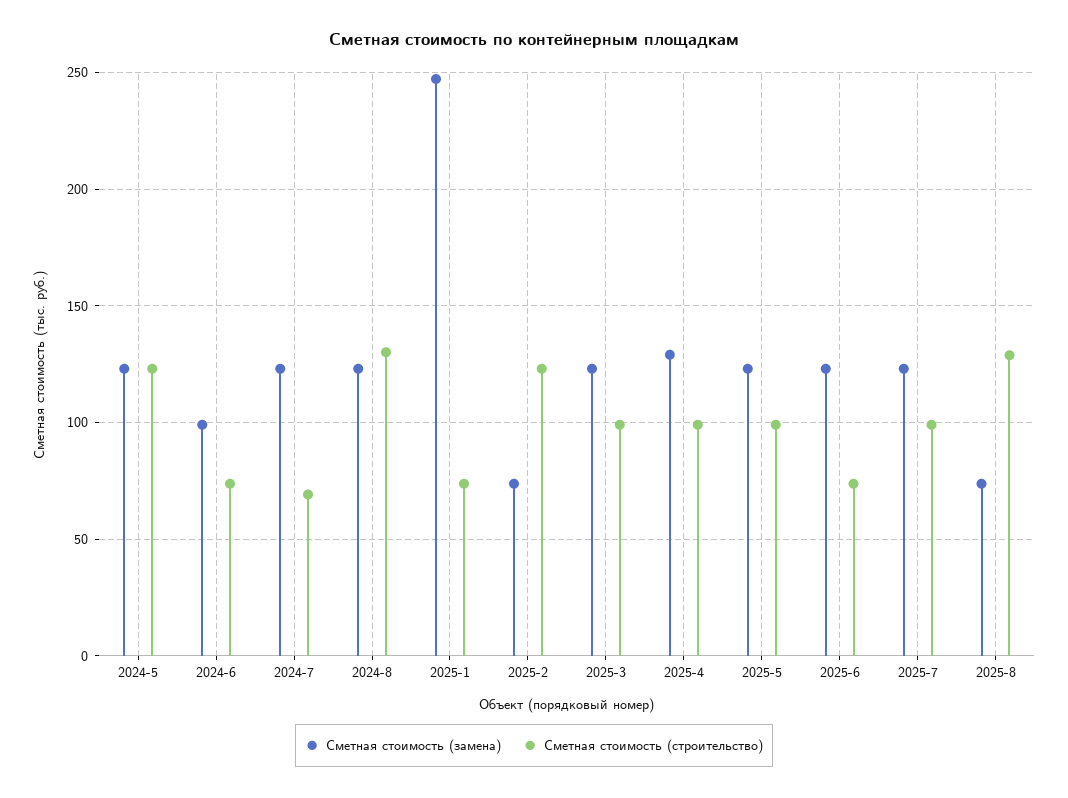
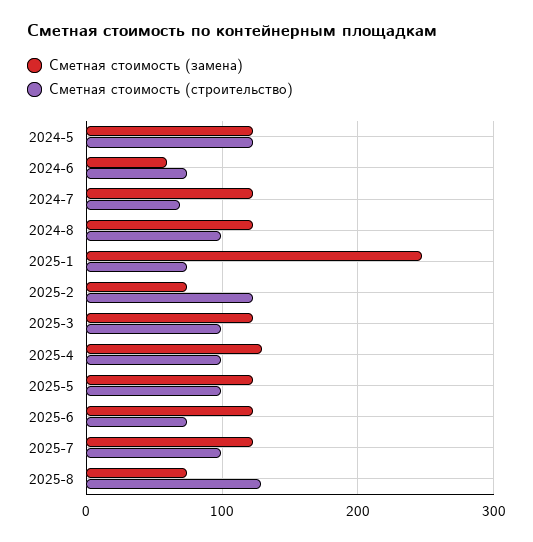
Сметная стоимость (замена), 2024-6: 100 -> 60
Сметная стоимость (строительство), 2024-8: 130 -> 100

